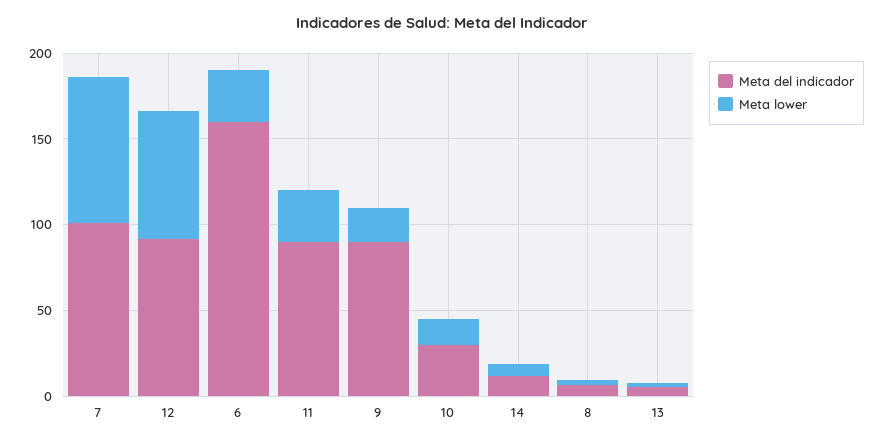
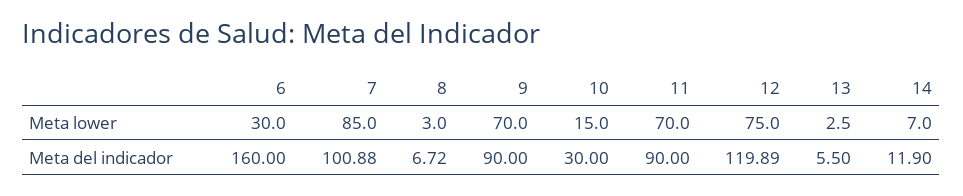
Meta del indicador, 12: 90 -> 119.89
Meta lower, 11: 30 -> 70
Meta lower, 9: 20 -> 70

